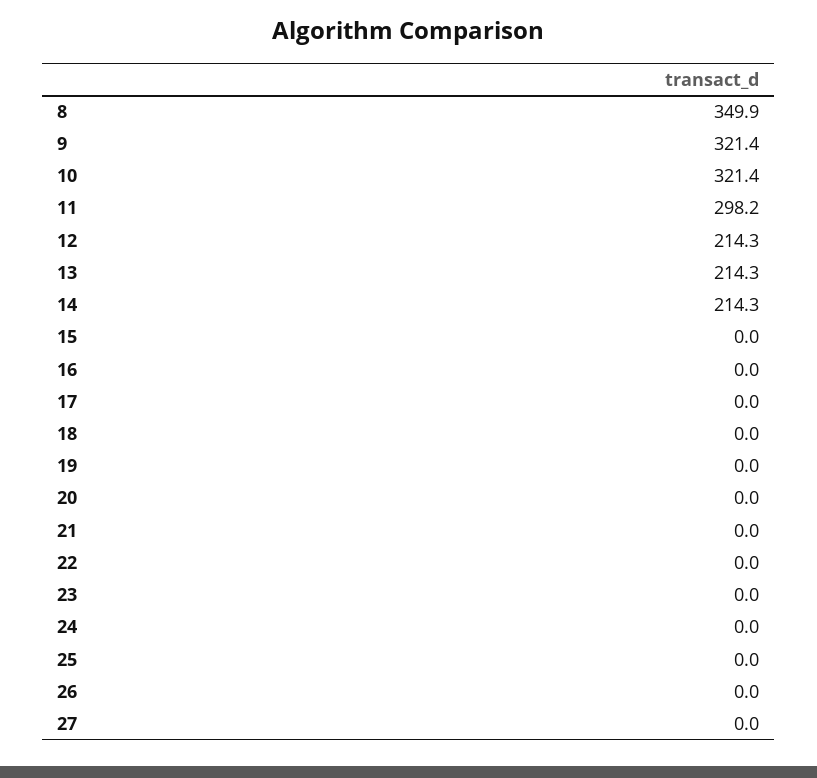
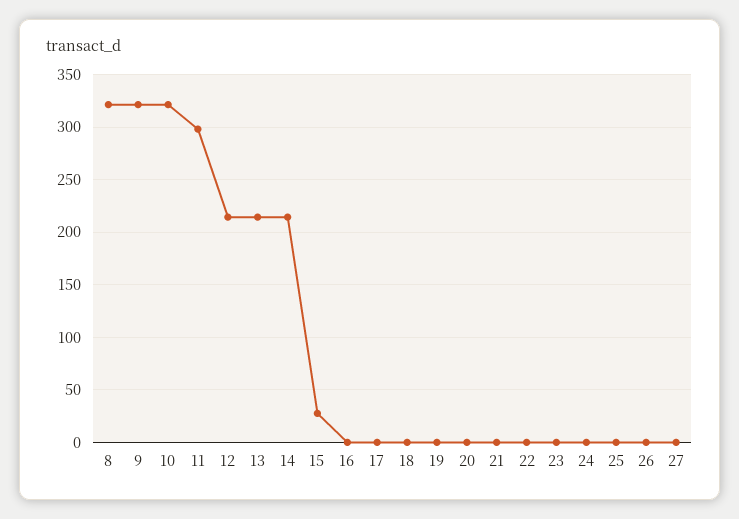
8: 349.9 -> 320
15: 0 -> 30

